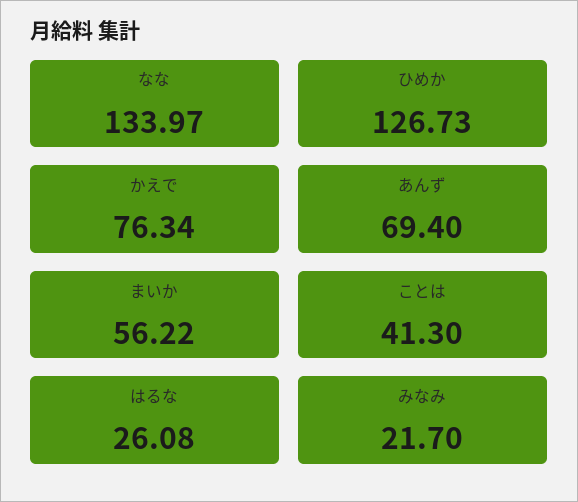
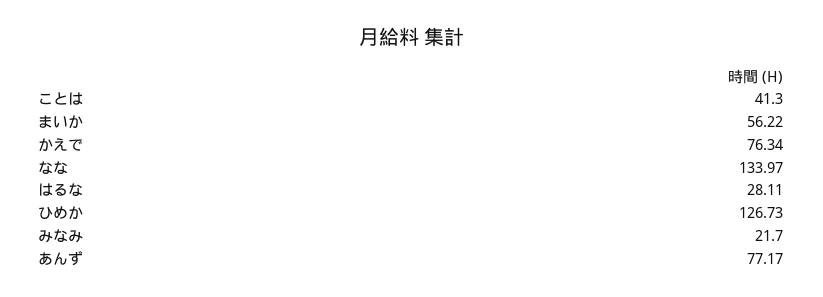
あんず: 69.4 -> 77.17
はるな: 26.08 -> 28.11

